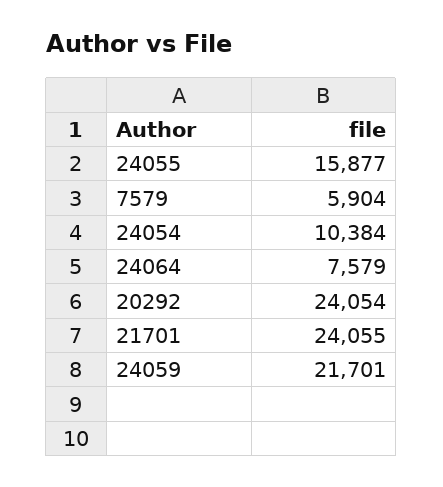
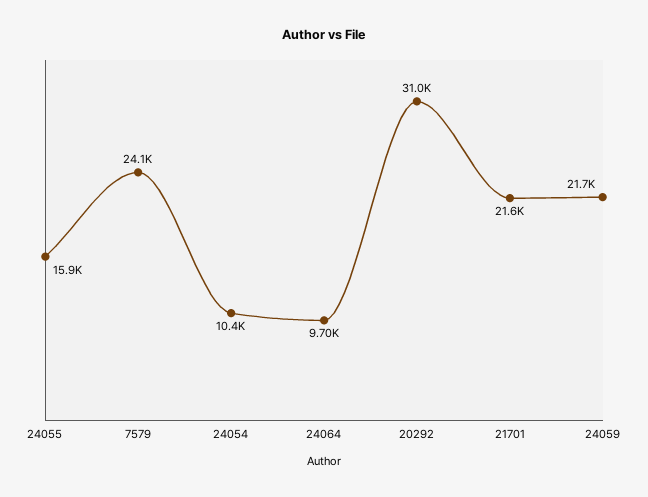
7579: 5904 -> 24100
24064: 7579 -> 9700
20292: 24054 -> 31000
21701: 24055 -> 21600

